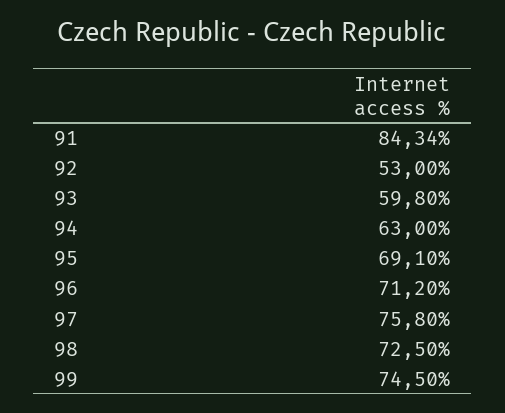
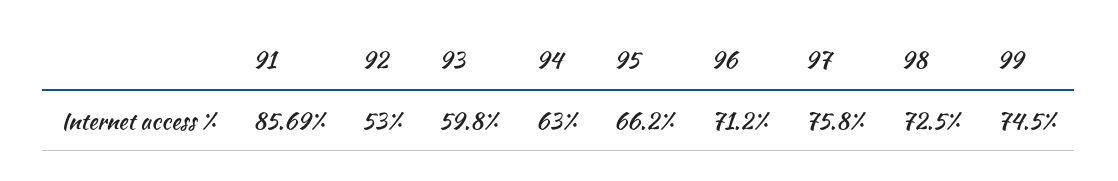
91: 84.34 -> 85.69
95: 69.1 -> 66.2

